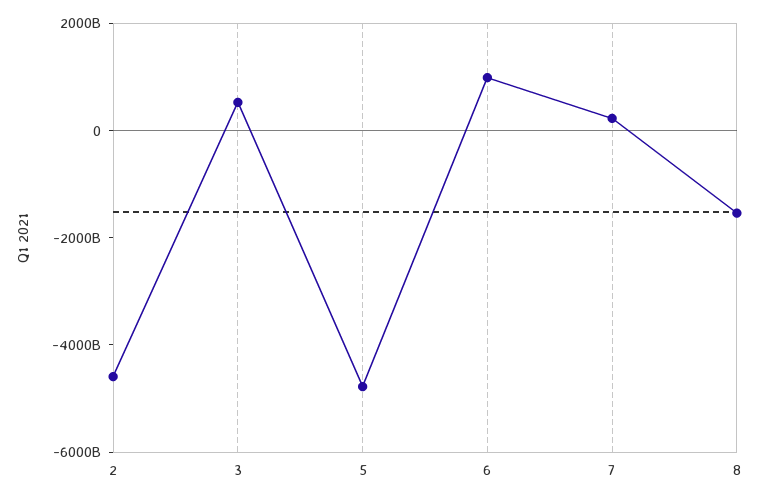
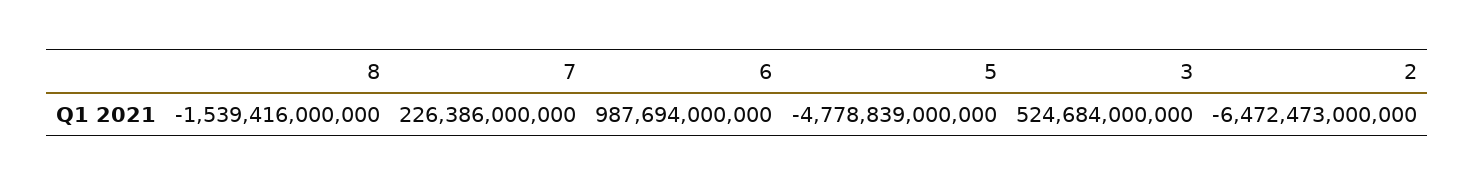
2: -4500000000000 -> -6472473000000

